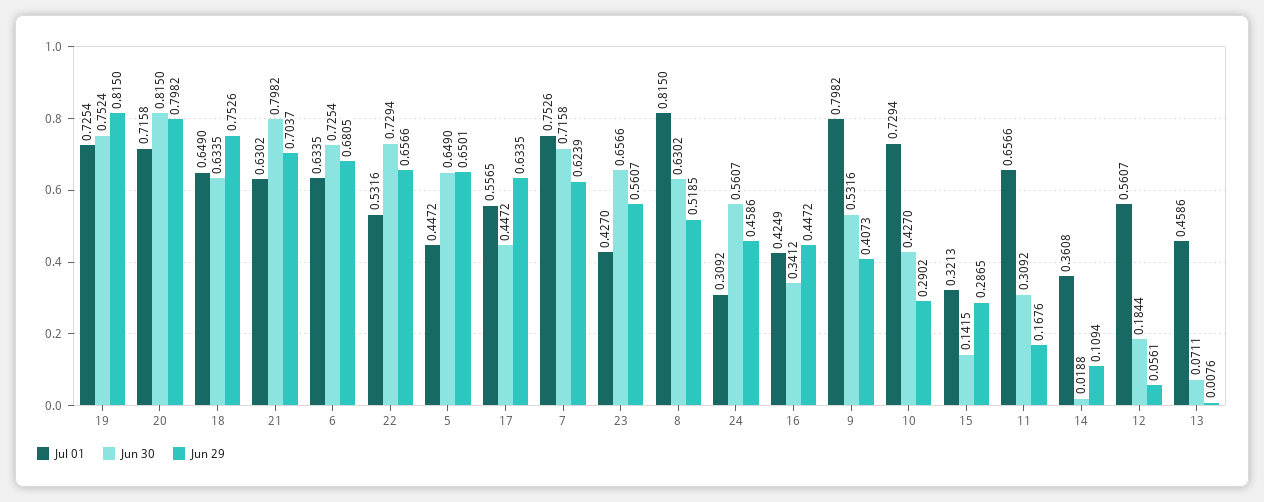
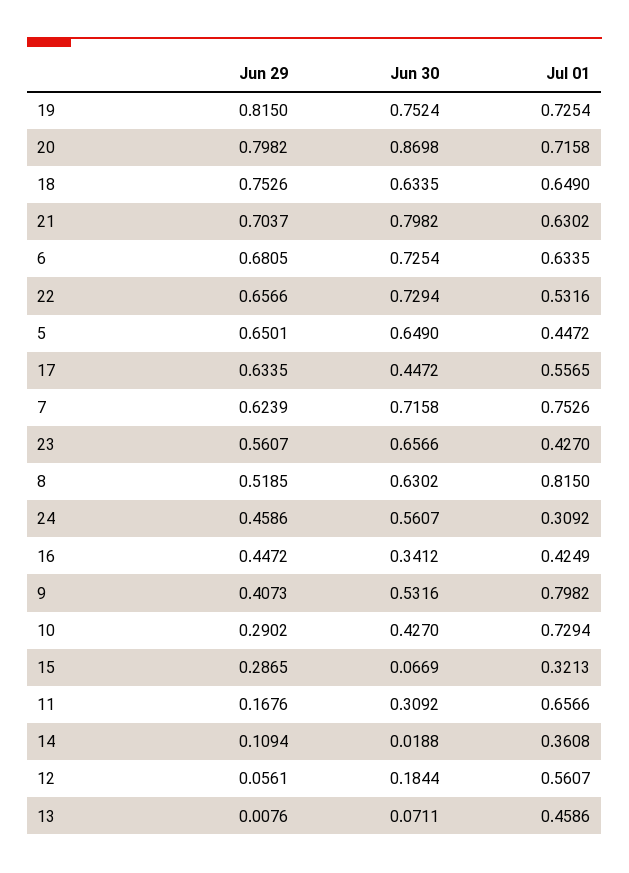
Jun 30, 20: 0.815 -> 0.8698
Jun 30, 15: 0.1415 -> 0.0669

